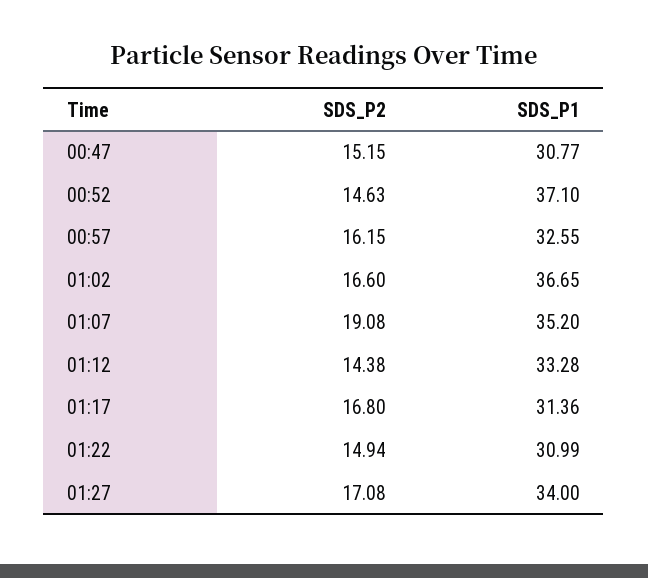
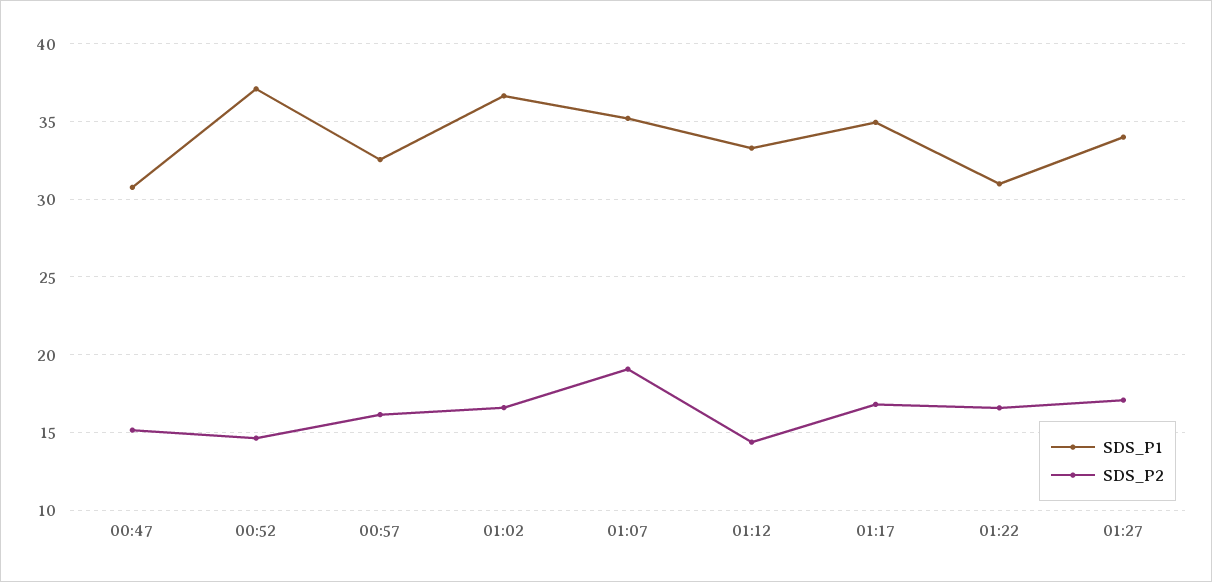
SDS_P1, 01:17: 31.36 -> 35
SDS_P2, 01:22: 14.94 -> 16.5

